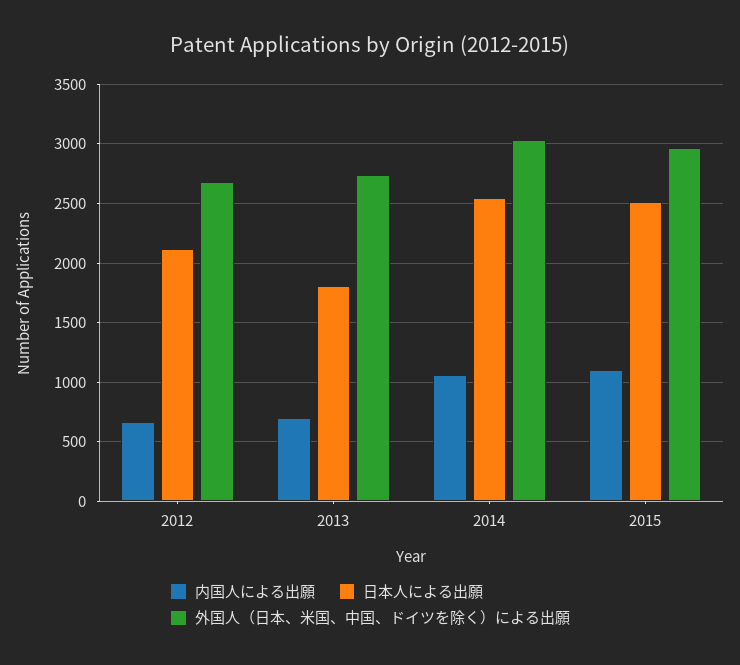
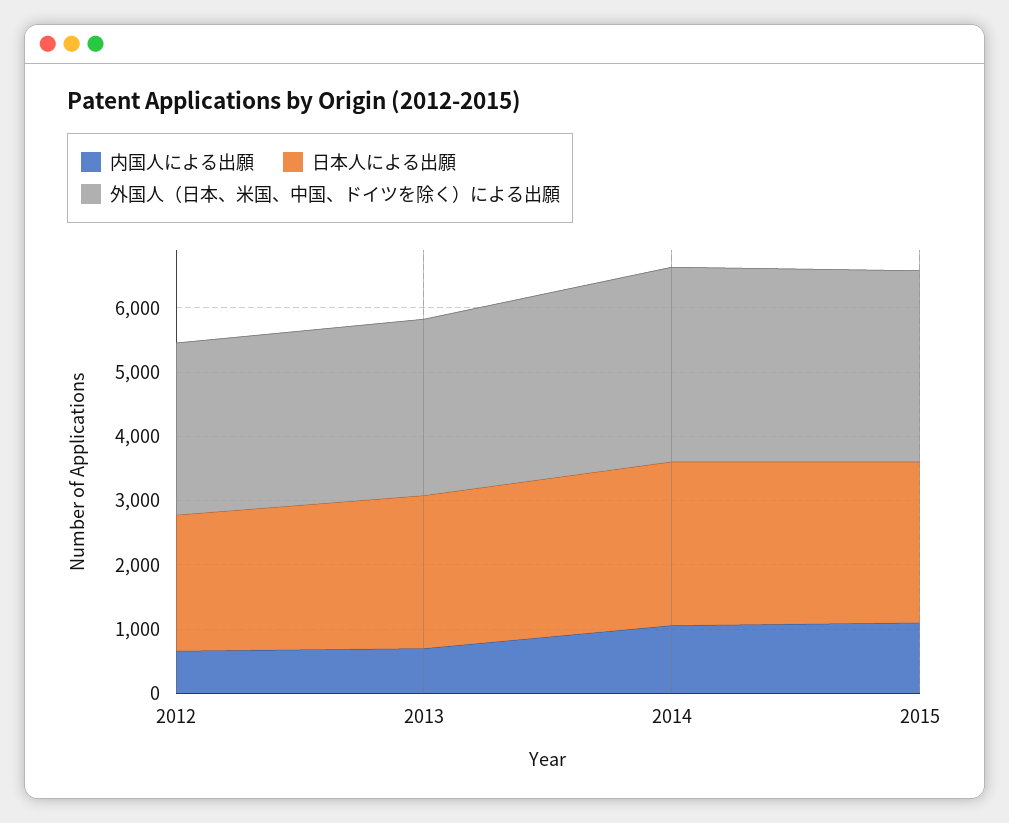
日本人による出願, 2013: 1800 -> 2400

